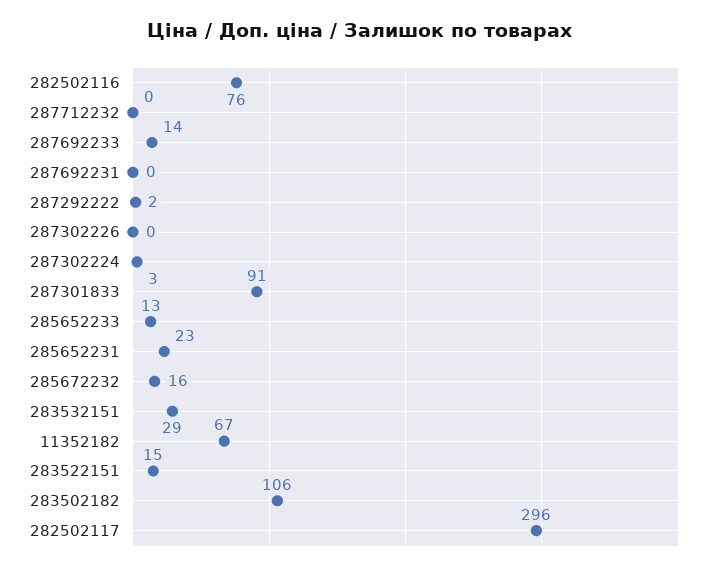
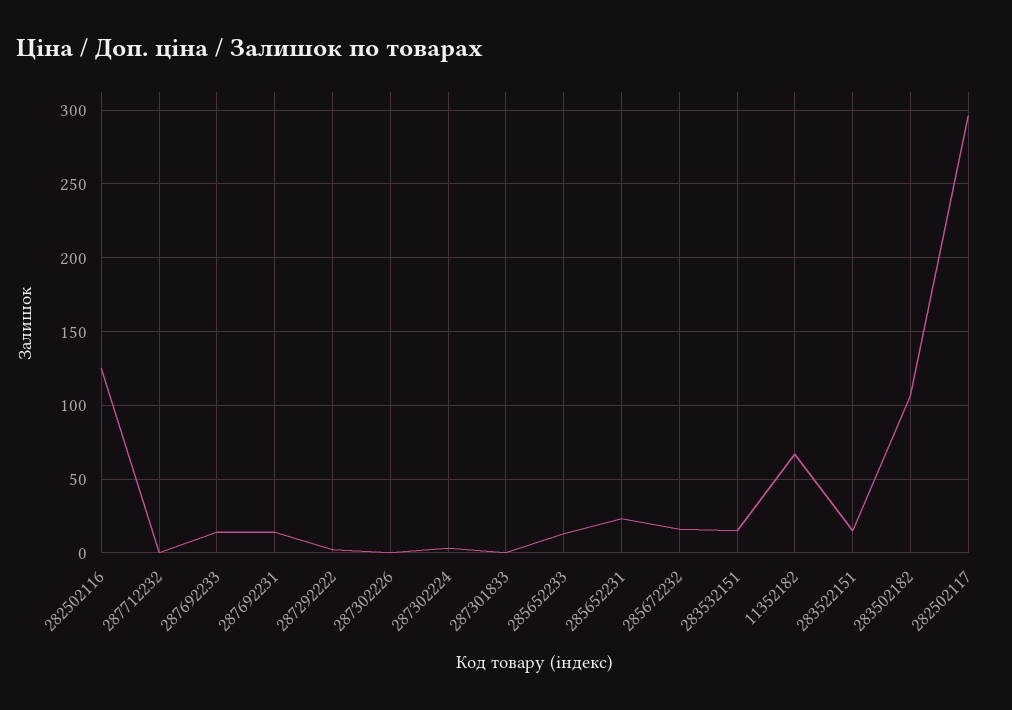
282502116: 76 -> 125
287692231: 0 -> 15
287301833: 91 -> 0
283532151: 29 -> 15

